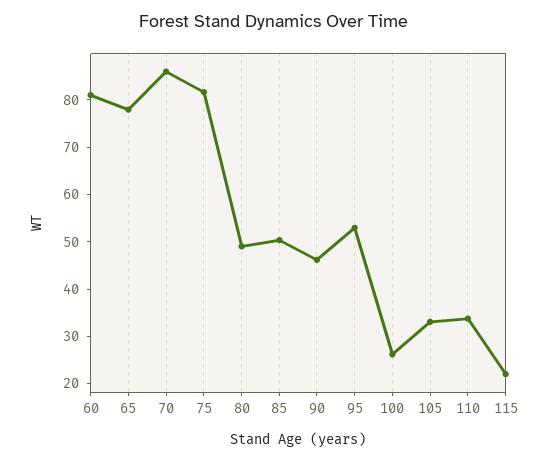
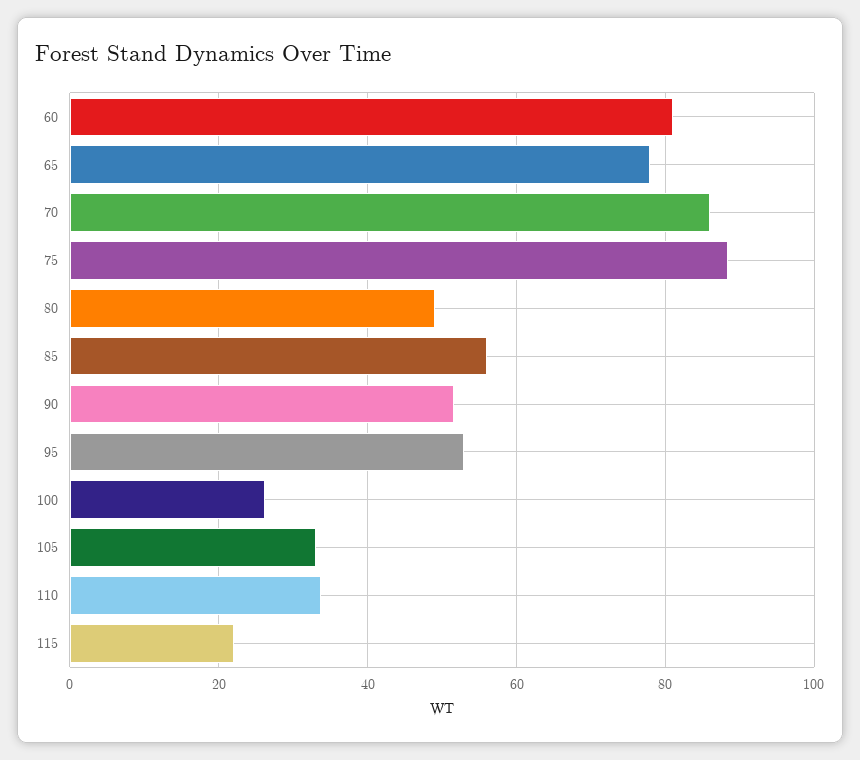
75: 82 -> 88
85: 50 -> 56
90: 46 -> 52

